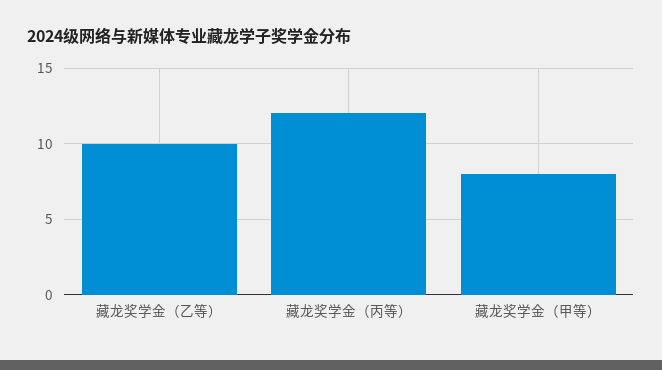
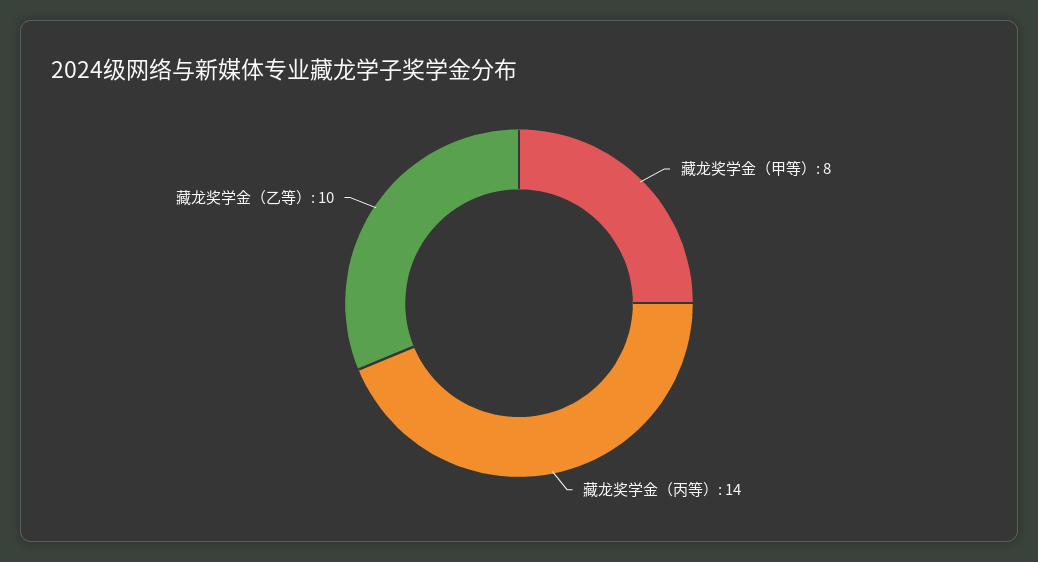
藏龙奖学金（丙等）: 12 -> 14

